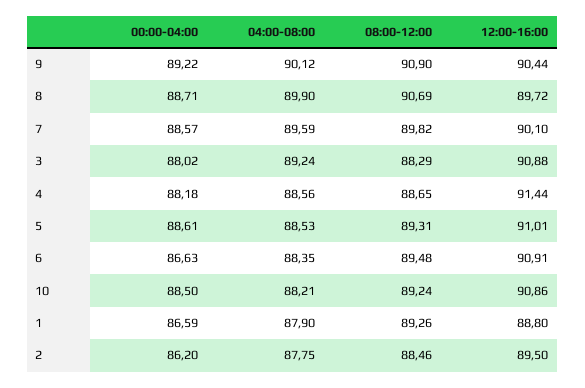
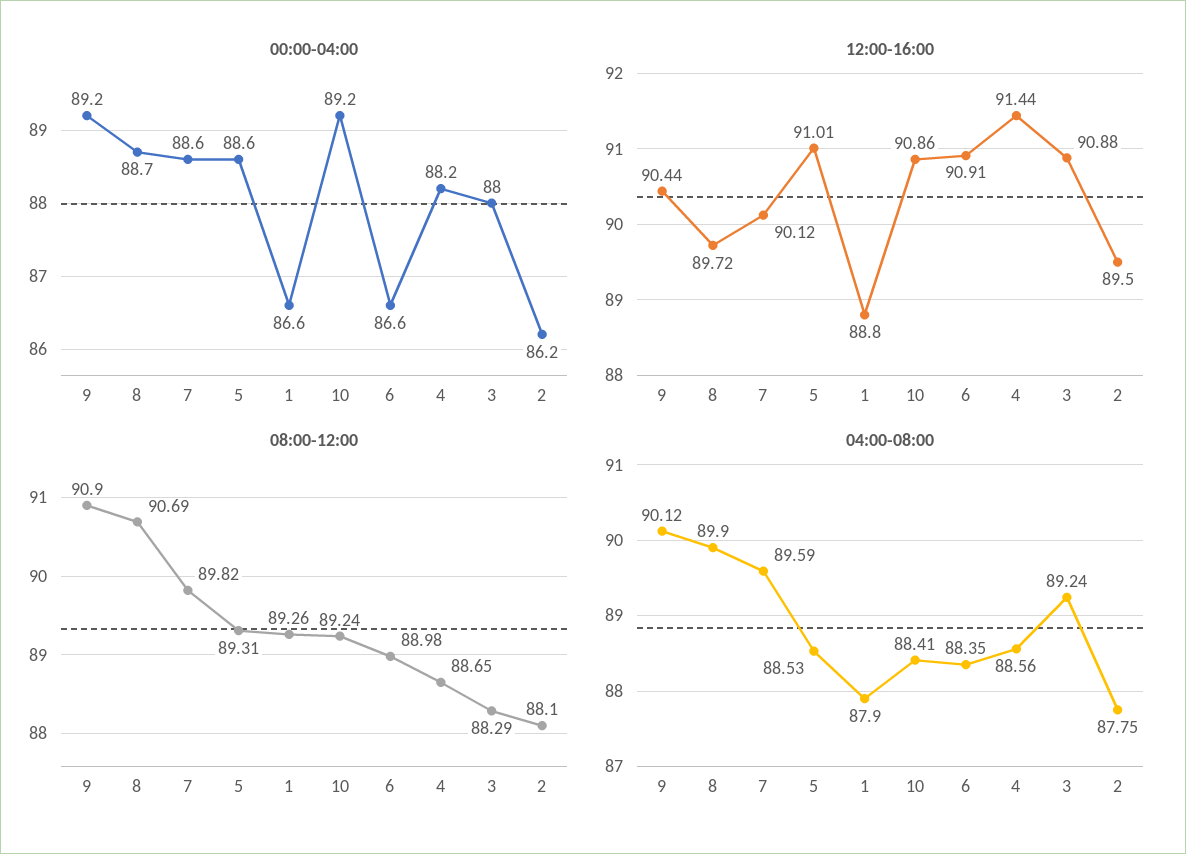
12:00-16:00, 7: 90.1 -> 90.12
08:00-12:00, 6: 89.48 -> 88.98
00:00-04:00, 10: 88.5 -> 89.2
04:00-08:00, 10: 88.21 -> 88.41
08:00-12:00, 2: 88.46 -> 88.1

